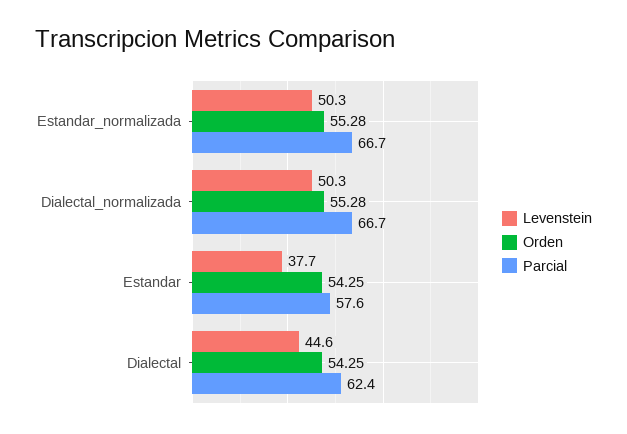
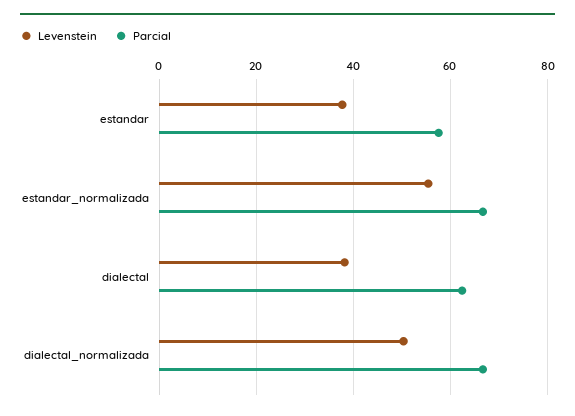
Levenstein, Estandar_normalizada: 50.3 -> 56
Orden, Estandar_normalizada: 55.28 -> none
Orden, Dialectal_normalizada: 55.28 -> none
Orden, Estandar: 54.25 -> none
Levenstein, Dialectal: 44.6 -> 38
Orden, Dialectal: 54.25 -> none

